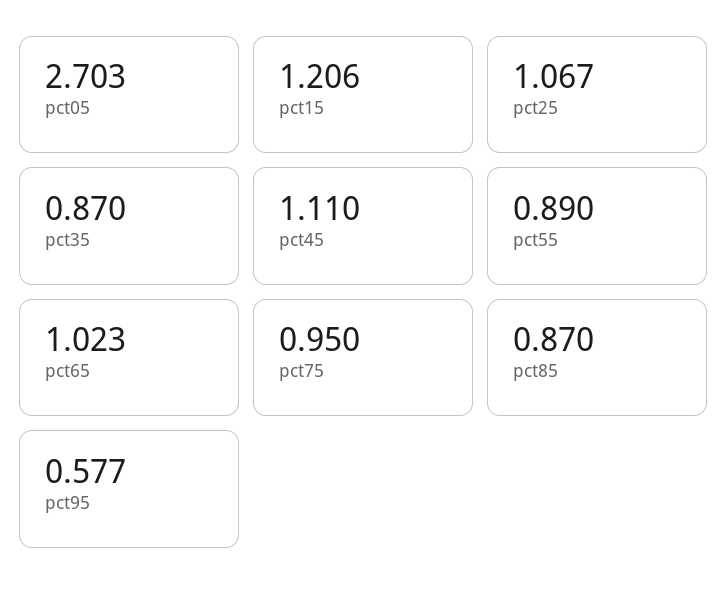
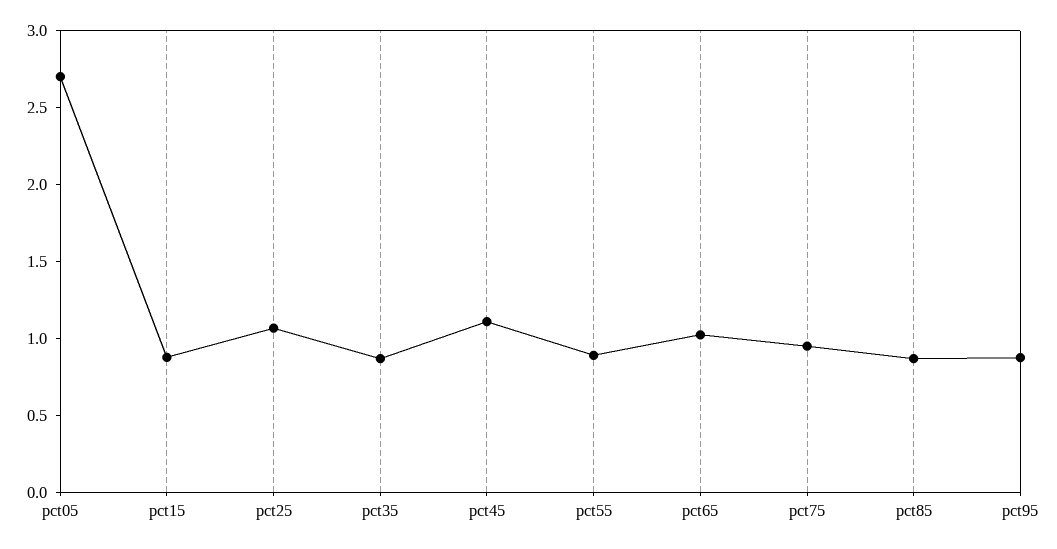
pct15: 1.206 -> 0.9
pct95: 0.577 -> 0.9

